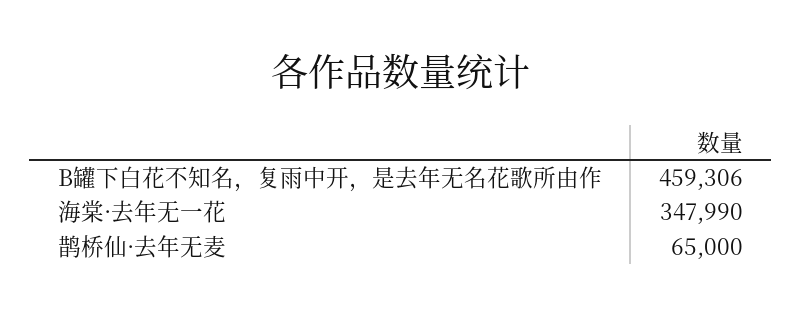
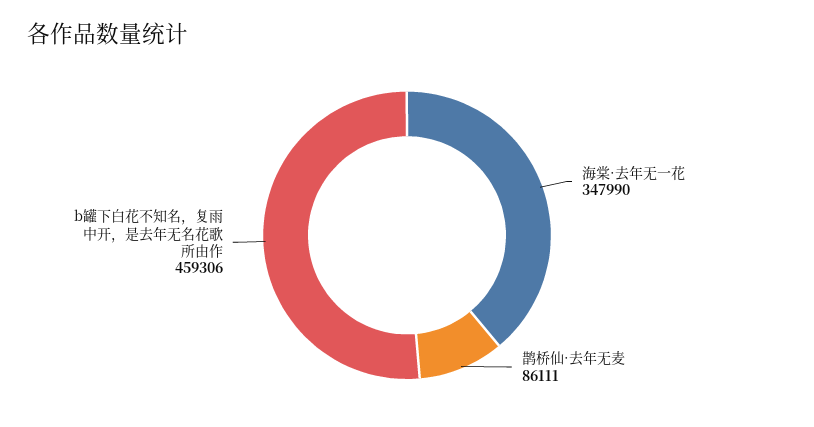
鹊桥仙·去年无麦: 65000 -> 86111

